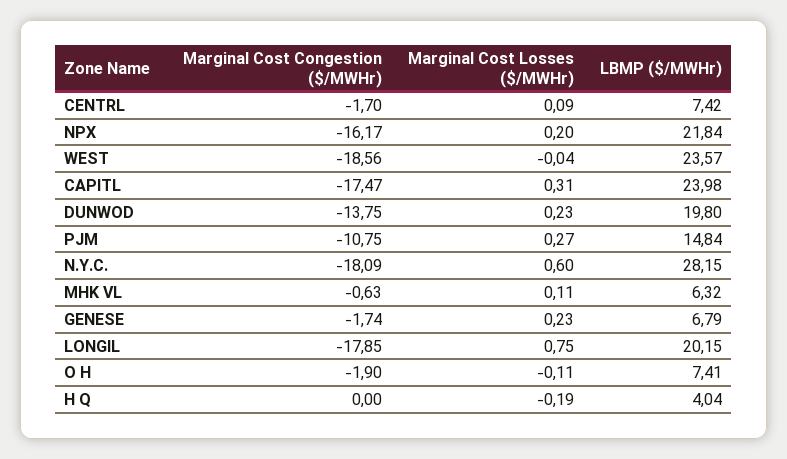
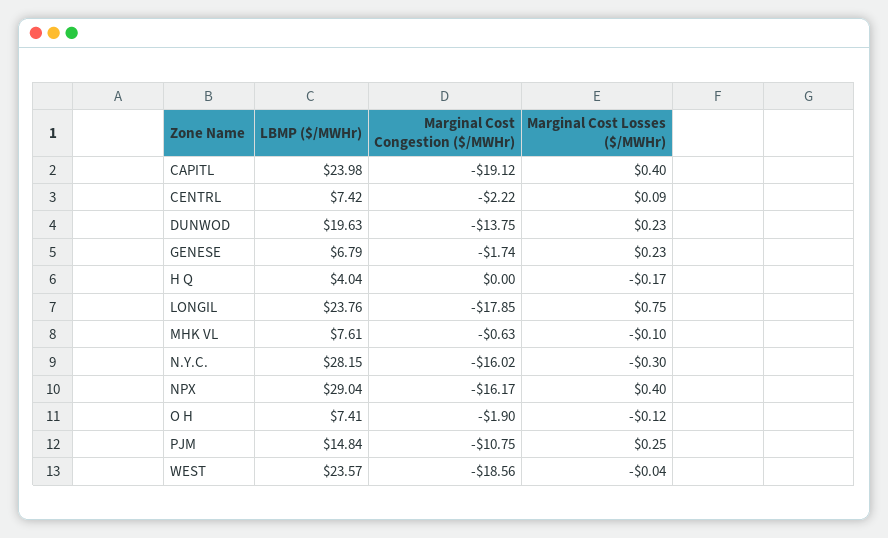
Marginal Cost Congestion ($/MWHr), CENTRL: -1.7 -> -2.22
Marginal Cost Losses ($/MWHr), NPX: 0.2 -> 0.4
LBMP ($/MWHr), NPX: 21.84 -> 29.04
Marginal Cost Congestion ($/MWHr), CAPITL: -17.47 -> -19.12
Marginal Cost Losses ($/MWHr), CAPITL: 0.31 -> 0.4
LBMP ($/MWHr), DUNWOD: 19.8 -> 19.63
Marginal Cost Losses ($/MWHr), PJM: 0.27 -> 0.25
Marginal Cost Congestion ($/MWHr), N.Y.C.: -18.09 -> -16.02
Marginal Cost Losses ($/MWHr), N.Y.C.: 0.6 -> -0.3
Marginal Cost Losses ($/MWHr), MHK VL: 0.11 -> -0.1
LBMP ($/MWHr), MHK VL: 6.32 -> 7.61
LBMP ($/MWHr), LONGIL: 20.15 -> 23.76
Marginal Cost Losses ($/MWHr), O H: -0.11 -> -0.12
Marginal Cost Losses ($/MWHr), H Q: -0.19 -> -0.17

